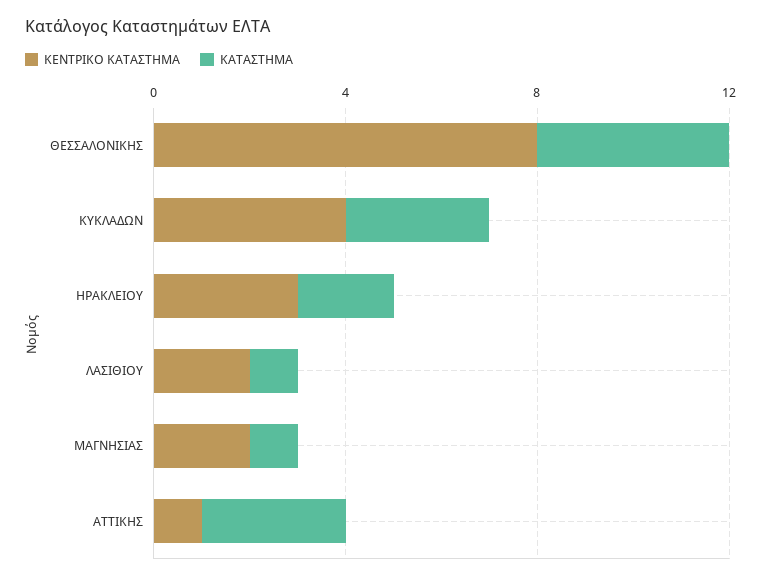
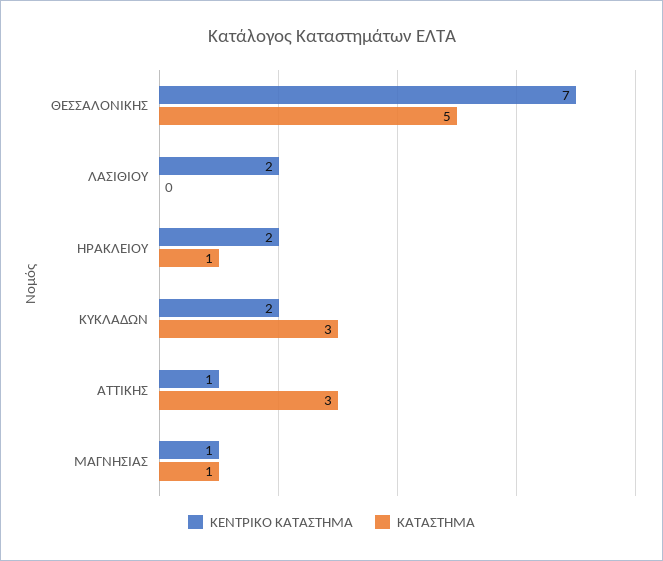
ΚΕΝΤΡΙΚΟ ΚΑΤΑΣΤΗΜΑ, ΘΕΣΣΑΛΟΝΙΚΗΣ: 8 -> 7
ΚΑΤΑΣΤΗΜΑ, ΘΕΣΣΑΛΟΝΙΚΗΣ: 4 -> 5
ΚΕΝΤΡΙΚΟ ΚΑΤΑΣΤΗΜΑ, ΚΥΚΛΑΔΩΝ: 4 -> 2
ΚΕΝΤΡΙΚΟ ΚΑΤΑΣΤΗΜΑ, ΗΡΑΚΛΕΙΟΥ: 3 -> 2
ΚΑΤΑΣΤΗΜΑ, ΗΡΑΚΛΕΙΟΥ: 2 -> 1
ΚΑΤΑΣΤΗΜΑ, ΛΑΣΙΘΙΟΥ: 1 -> 0
ΚΕΝΤΡΙΚΟ ΚΑΤΑΣΤΗΜΑ, ΜΑΓΝΗΣΙΑΣ: 2 -> 1

